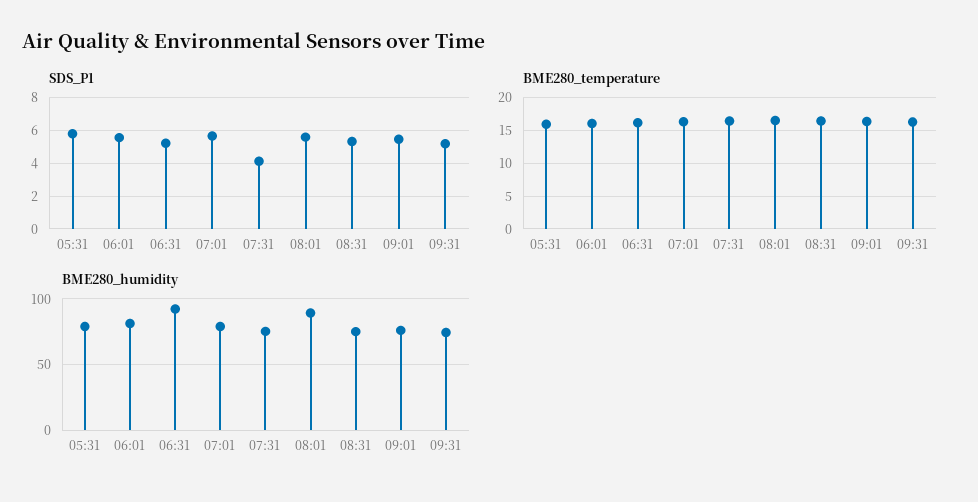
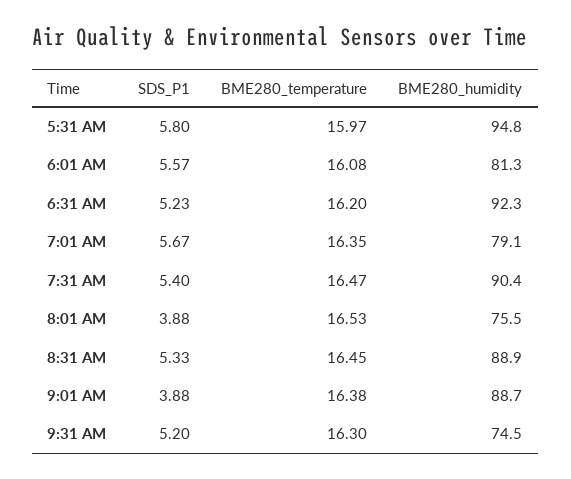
SDS_P1, 07:31: 4 -> 5.4
SDS_P1, 08:01: 5.5 -> 3.88
SDS_P1, 09:01: 5.5 -> 3.88
BME280_humidity, 05:31: 80 -> 94.8
BME280_humidity, 07:31: 75 -> 90.4
BME280_humidity, 08:01: 90 -> 75.5
BME280_humidity, 08:31: 75 -> 88.9
BME280_humidity, 09:01: 75 -> 88.7

